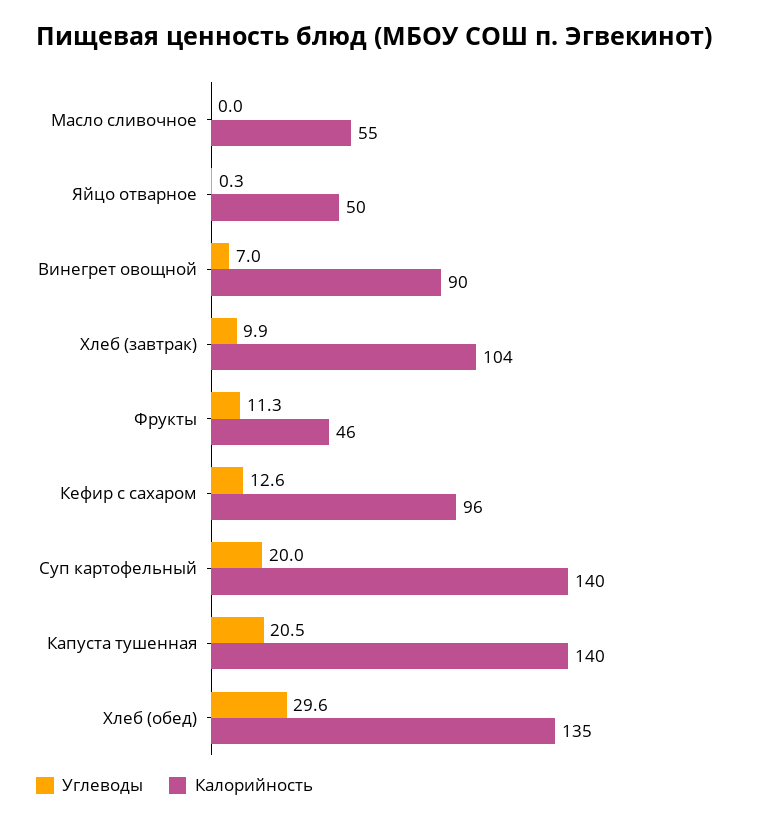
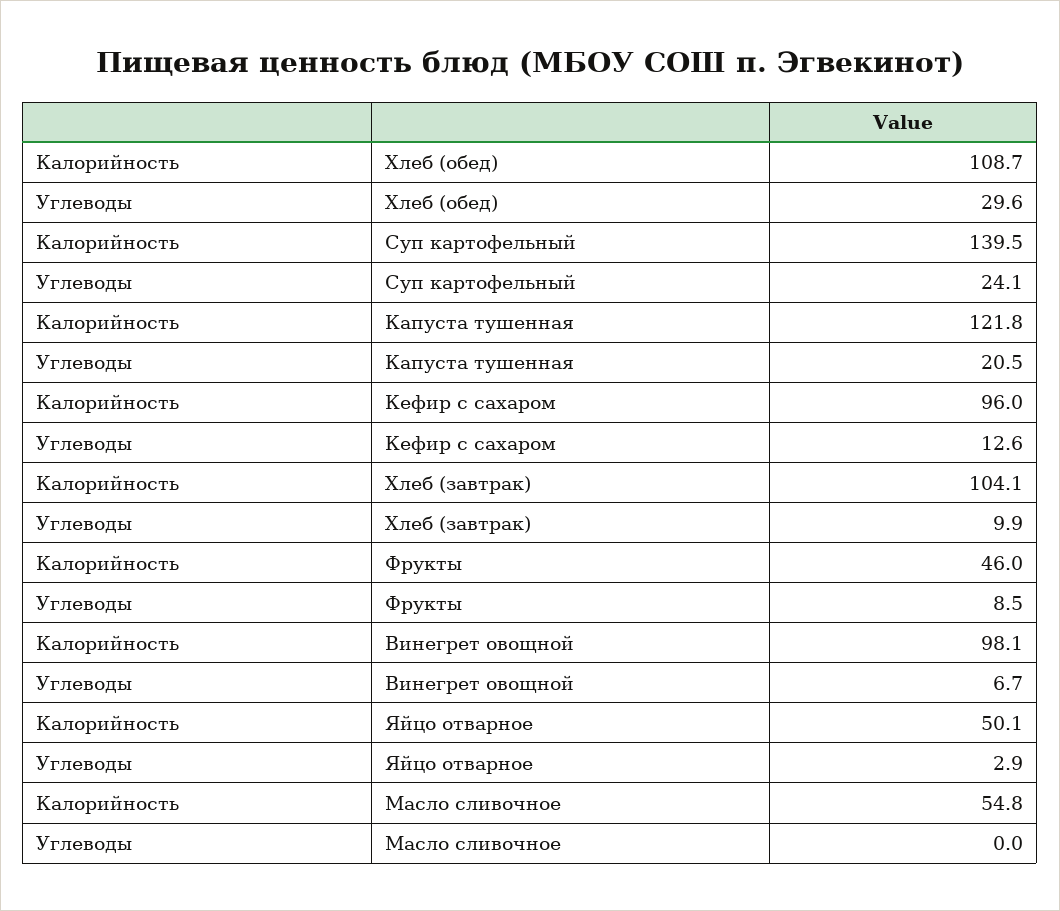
Углеводы, Яйцо отварное: 0.3 -> 2.9
Углеводы, Винегрет овощной: 7 -> 6.7
Калорийность, Винегрет овощной: 90 -> 98.1
Углеводы, Фрукты: 11.3 -> 8.5
Углеводы, Суп картофельный: 20 -> 24.1
Калорийность, Капуста тушенная: 140 -> 121.8
Калорийность, Хлеб (обед): 135 -> 108.7

